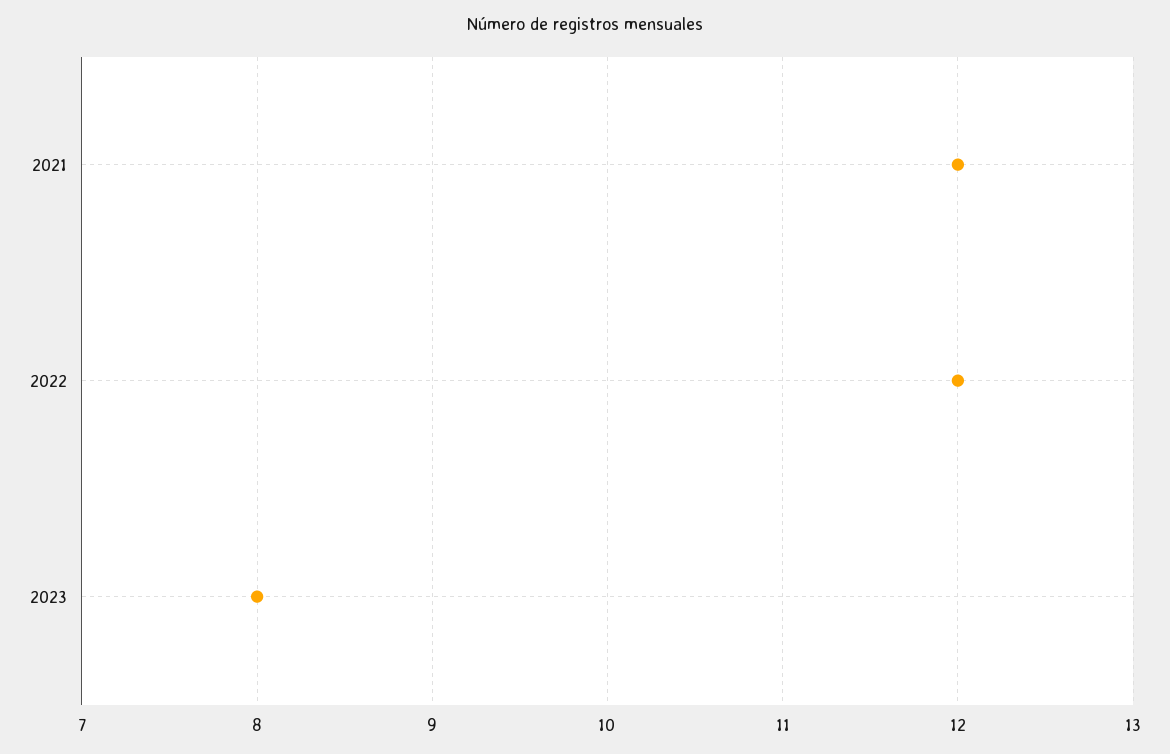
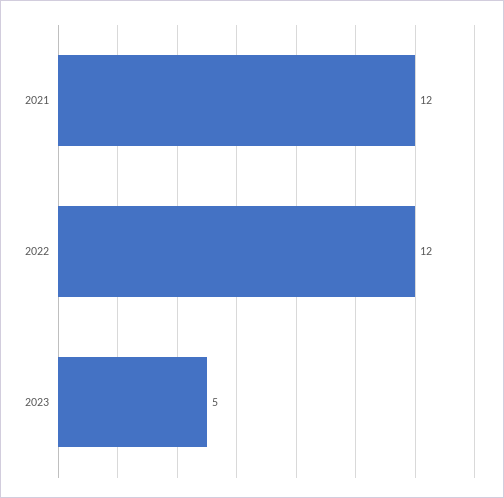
2023: 8 -> 5

